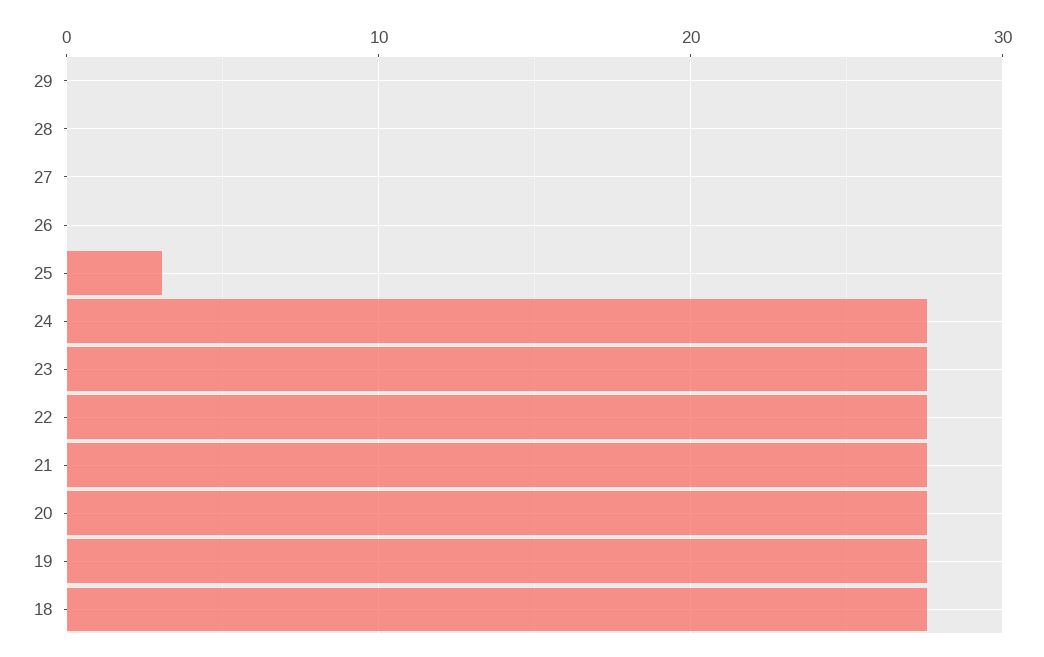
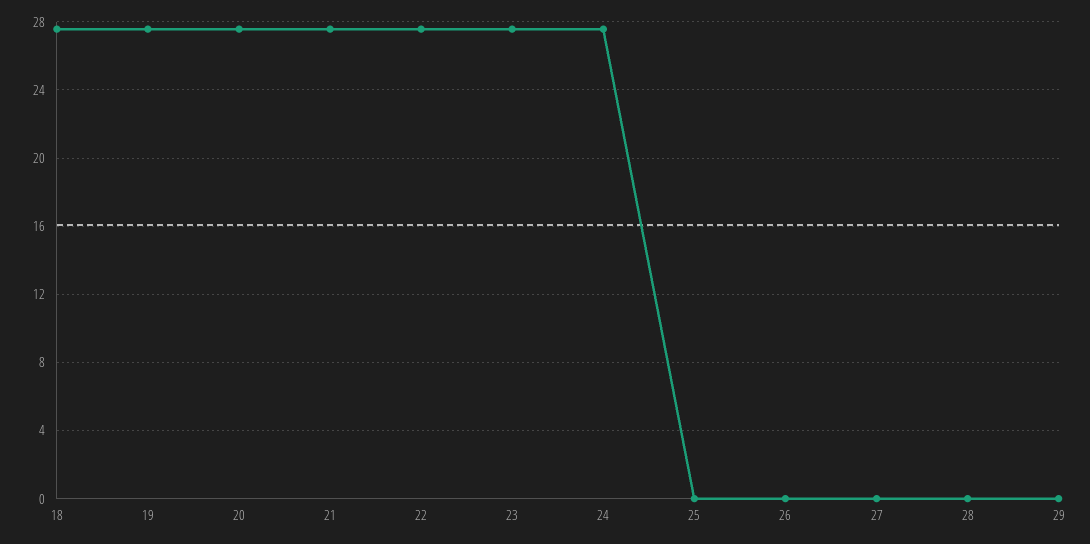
25: 3 -> 0

